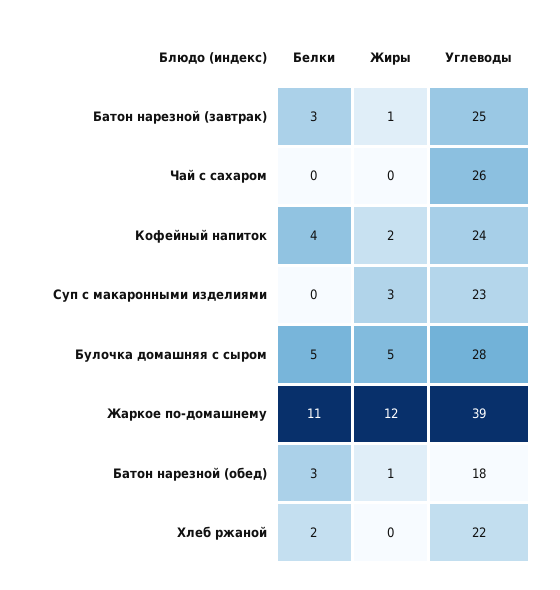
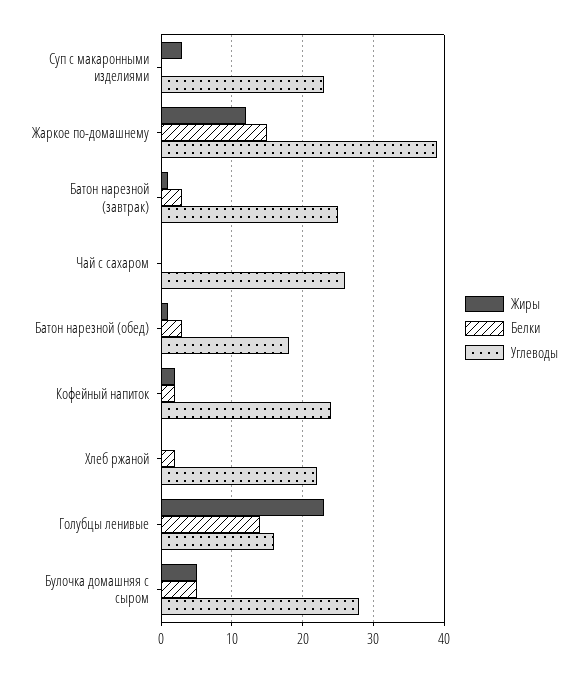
Белки, Кофейный напиток: 4 -> 2
Белки, Жаркое по-домашнему: 11 -> 15
Жиры, Голубцы ленивые: none -> 23
Белки, Голубцы ленивые: none -> 14
Углеводы, Голубцы ленивые: none -> 16

